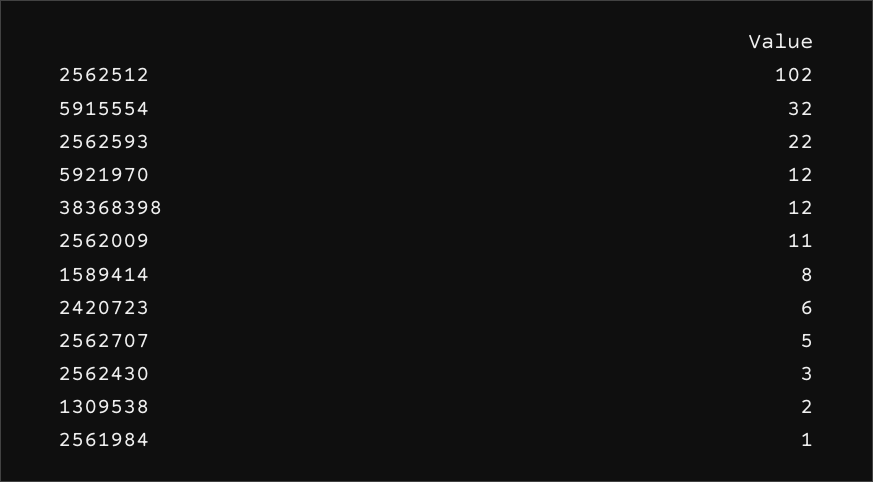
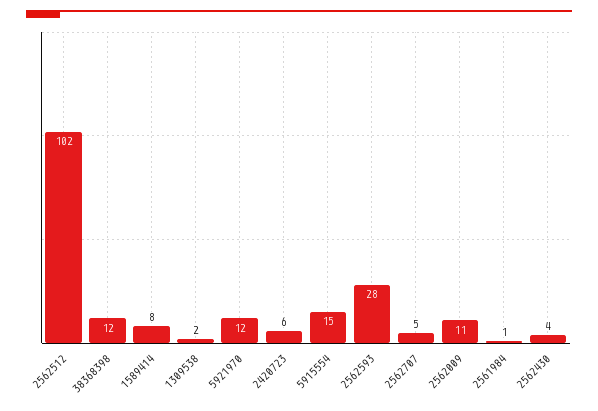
5915554: 32 -> 15
2562593: 22 -> 28
2562430: 3 -> 4

